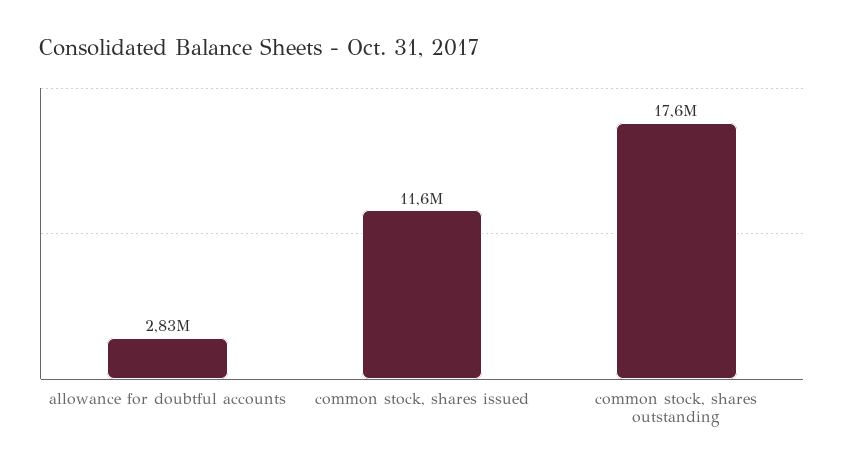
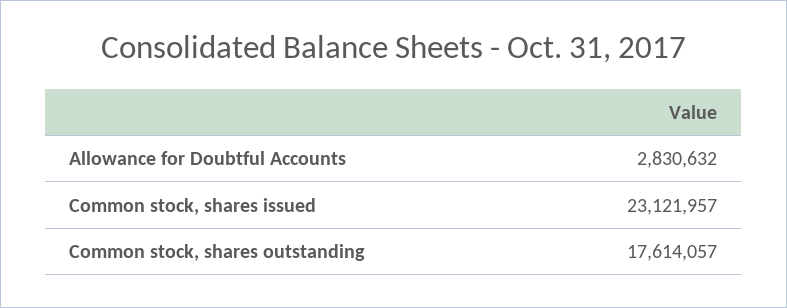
common stock, shares issued: 11600000 -> 23121957

